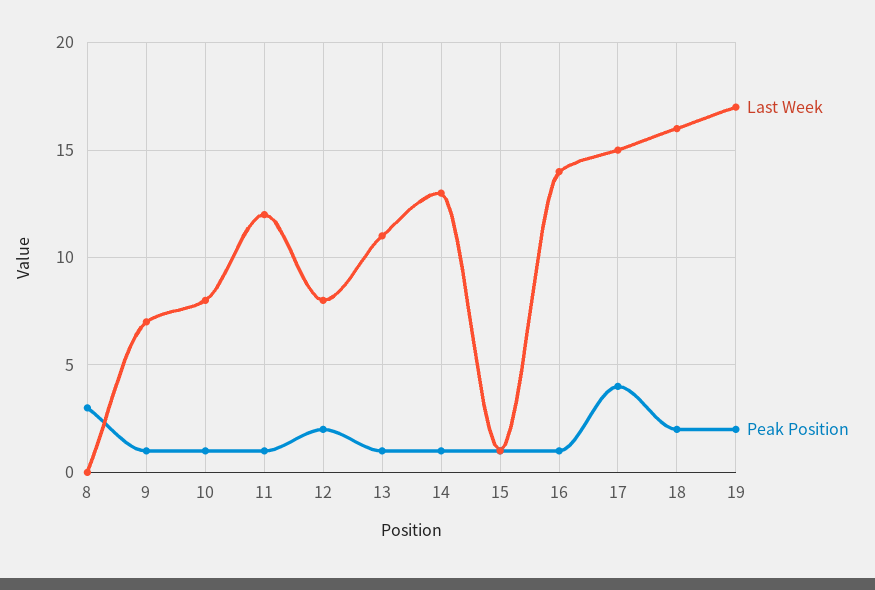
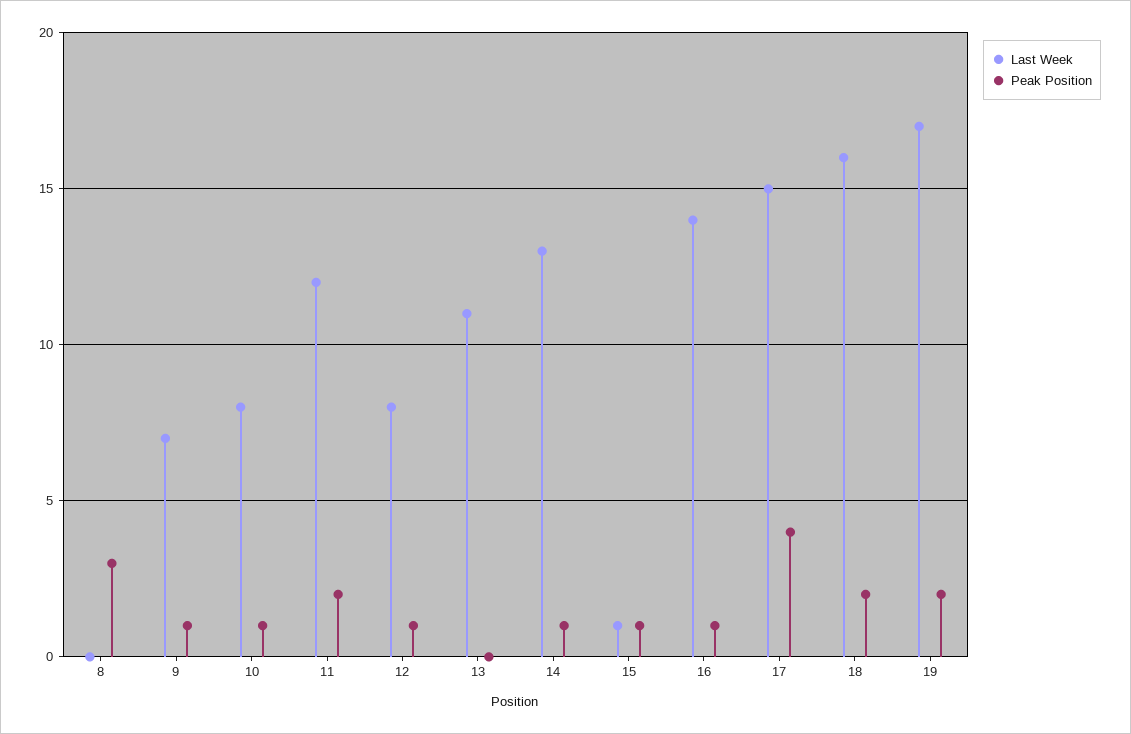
Peak Position, 11: 1 -> 2
Peak Position, 12: 2 -> 1
Peak Position, 13: 1 -> 0

